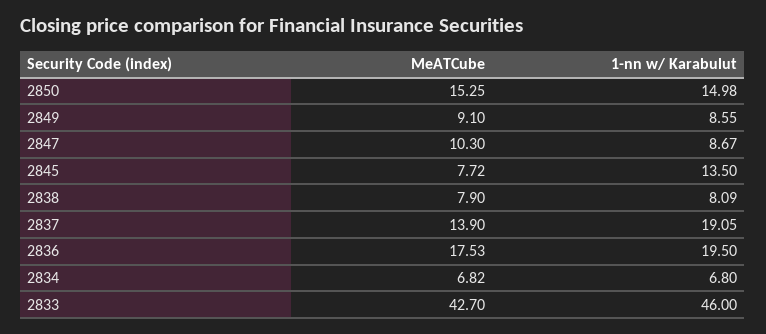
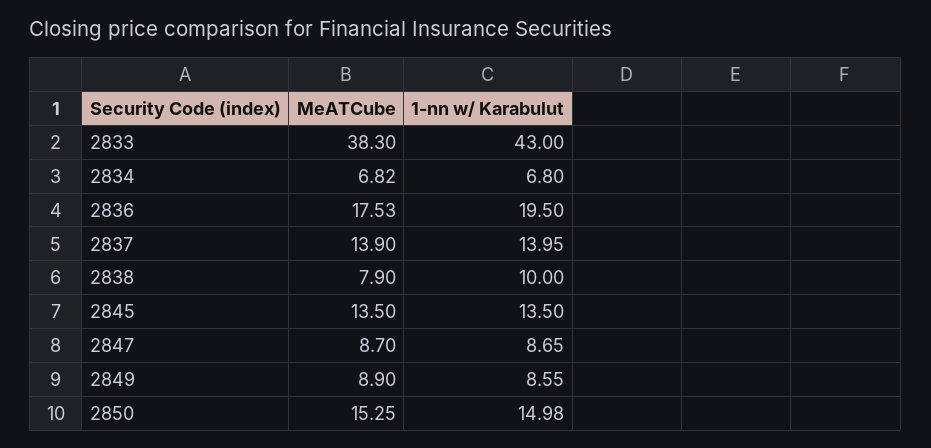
MeATCube, 2849: 9.1 -> 8.9
MeATCube, 2847: 10.3 -> 8.7
1-nn w/ Karabulut, 2847: 8.67 -> 8.65
MeATCube, 2845: 7.72 -> 13.5
1-nn w/ Karabulut, 2838: 8.09 -> 10
1-nn w/ Karabulut, 2837: 19.05 -> 13.95
MeATCube, 2833: 42.7 -> 38.3
1-nn w/ Karabulut, 2833: 46 -> 43

